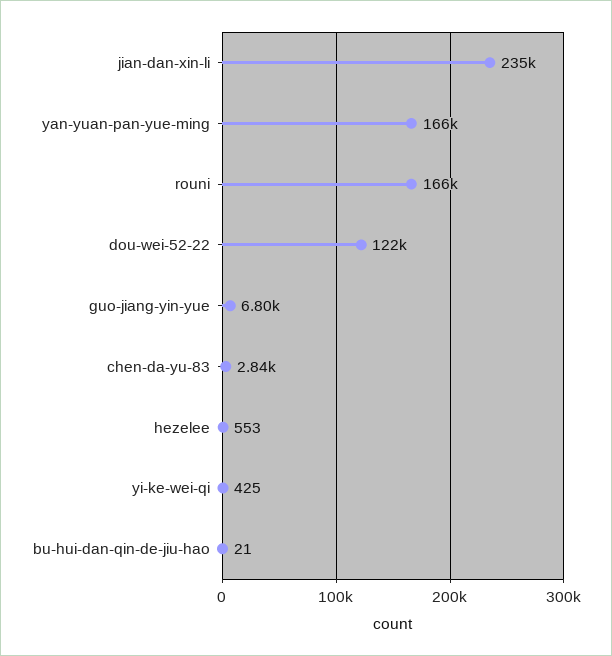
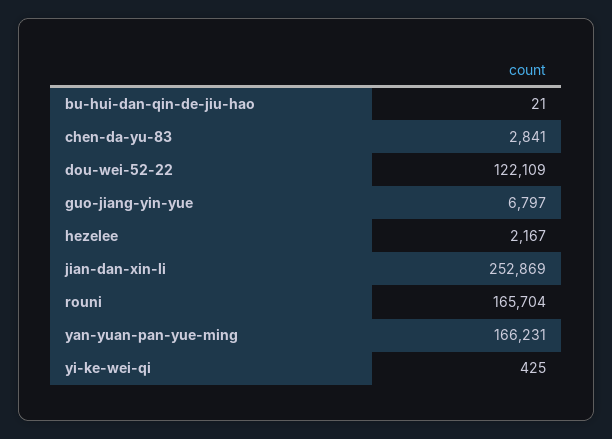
jian-dan-xin-li: 235000 -> 252869
hezelee: 553 -> 2167

